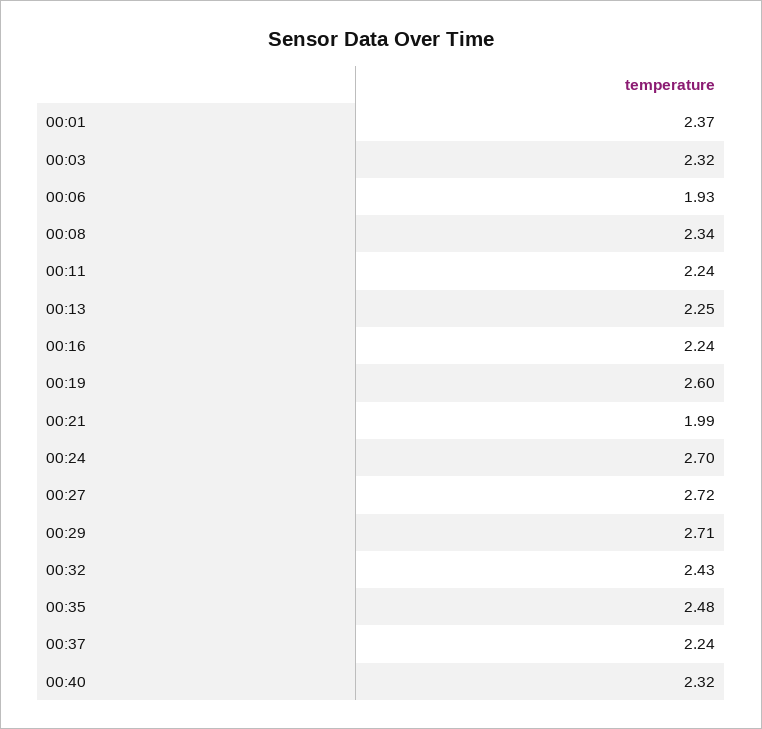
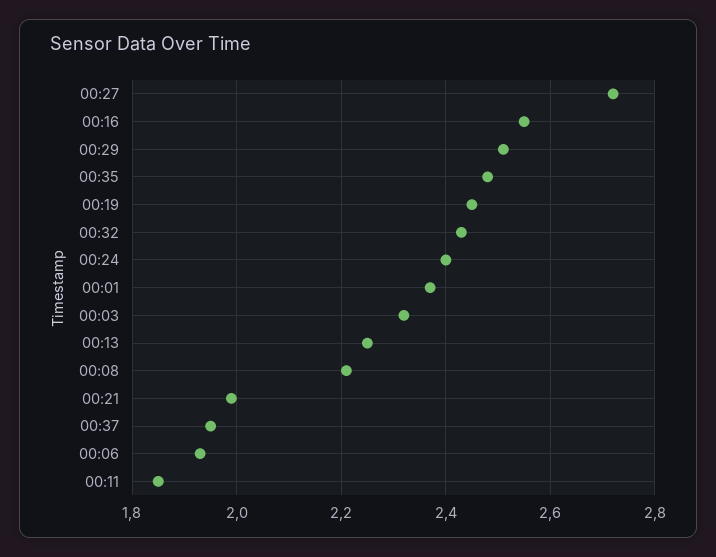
00:08: 2.34 -> 2.2
00:11: 2.24 -> 1.85
00:16: 2.24 -> 2.55
00:19: 2.6 -> 2.45
00:24: 2.7 -> 2.4
00:29: 2.71 -> 2.5
00:37: 2.24 -> 1.95
00:40: 2.32 -> none

